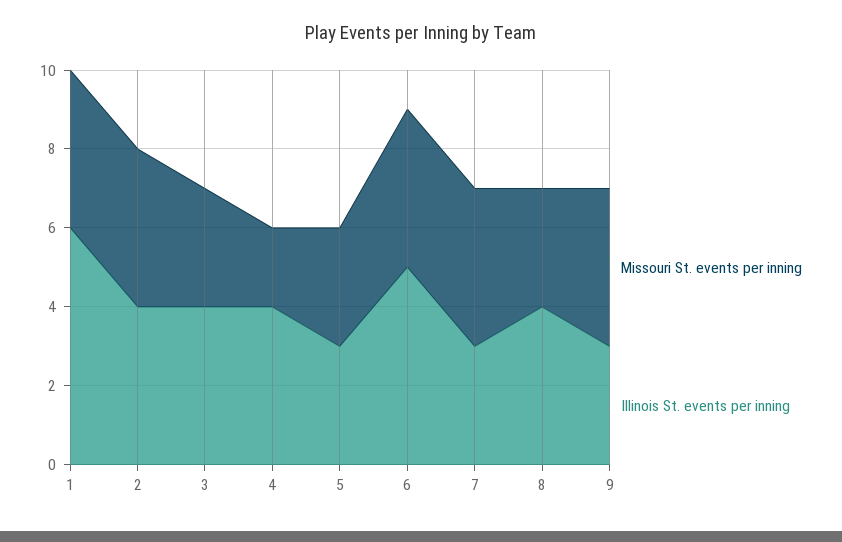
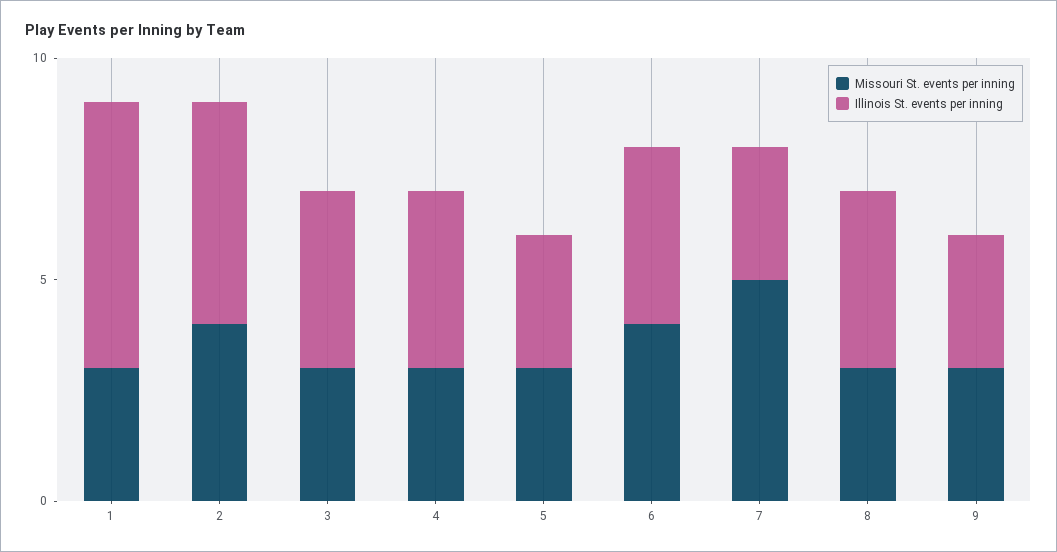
Missouri St. events per inning, 1: 4 -> 3
Illinois St. events per inning, 2: 4 -> 5
Missouri St. events per inning, 4: 2 -> 3
Illinois St. events per inning, 6: 5 -> 4
Missouri St. events per inning, 7: 4 -> 5
Missouri St. events per inning, 9: 4 -> 3

